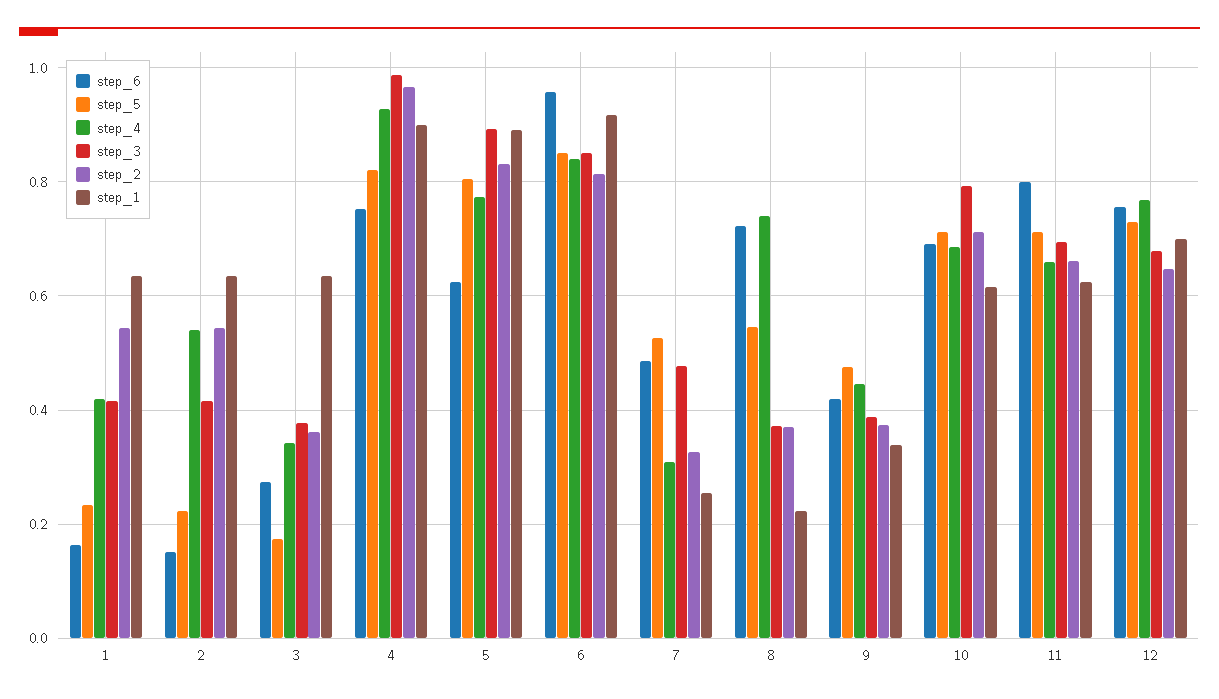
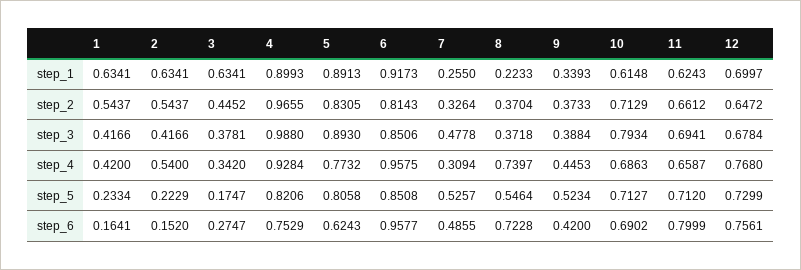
step_2, 3: 0.36 -> 0.4452
step_4, 6: 0.84 -> 0.9575
step_5, 9: 0.48 -> 0.5234

